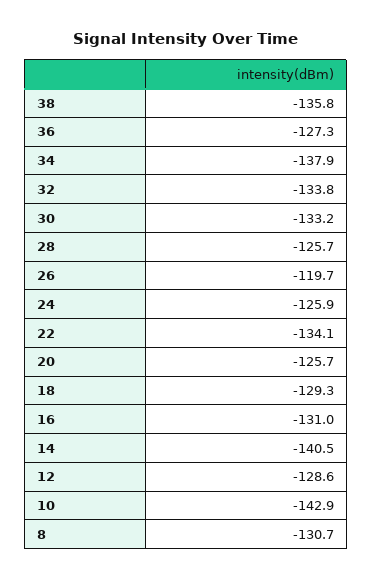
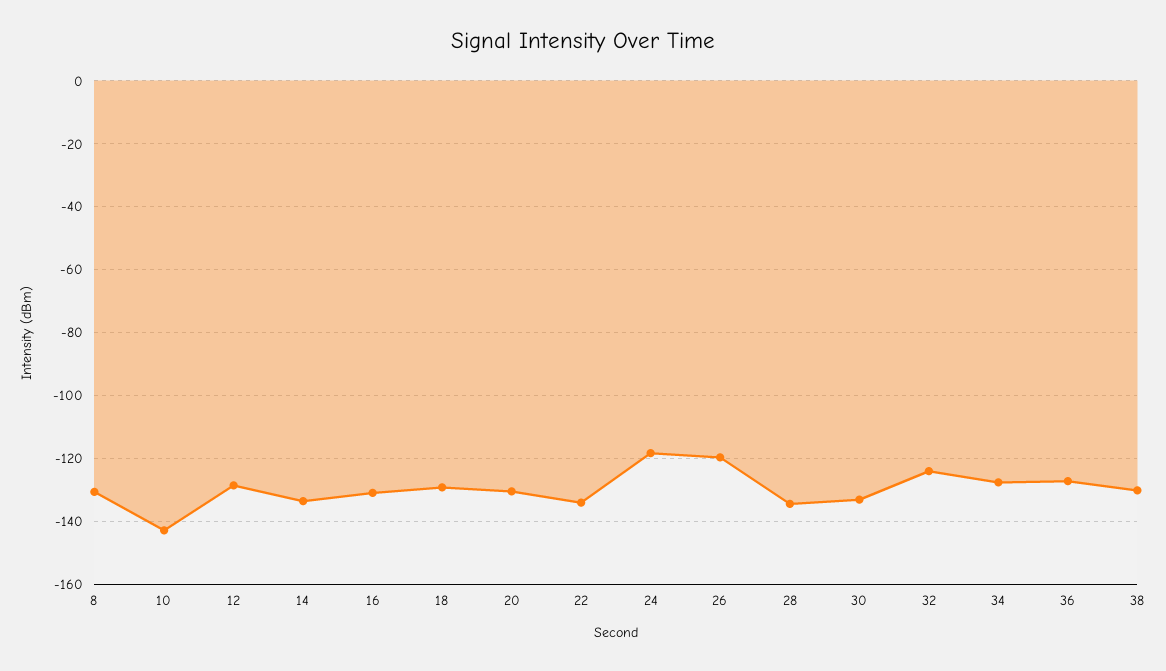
38: -135.8 -> -130
34: -137.9 -> -128
32: -133.8 -> -124
28: -125.7 -> -134
24: -125.9 -> -118
20: -125.7 -> -130
14: -140.5 -> -134

